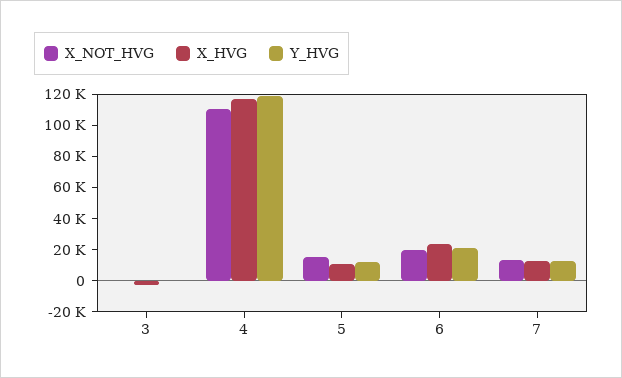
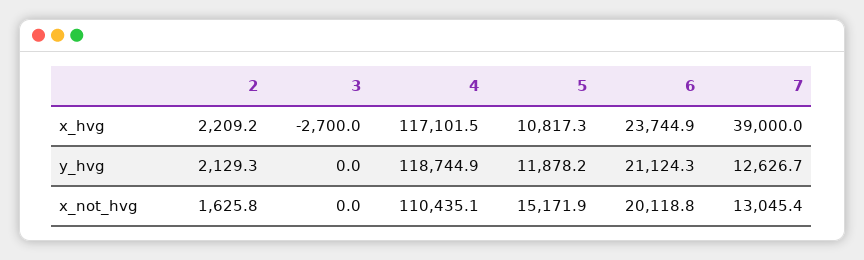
X_HVG, 7: 10000 -> 39000
X_HVG, 2: none -> 2209.2
Y_HVG, 2: none -> 2129.3
X_NOT_HVG, 2: none -> 1625.8

